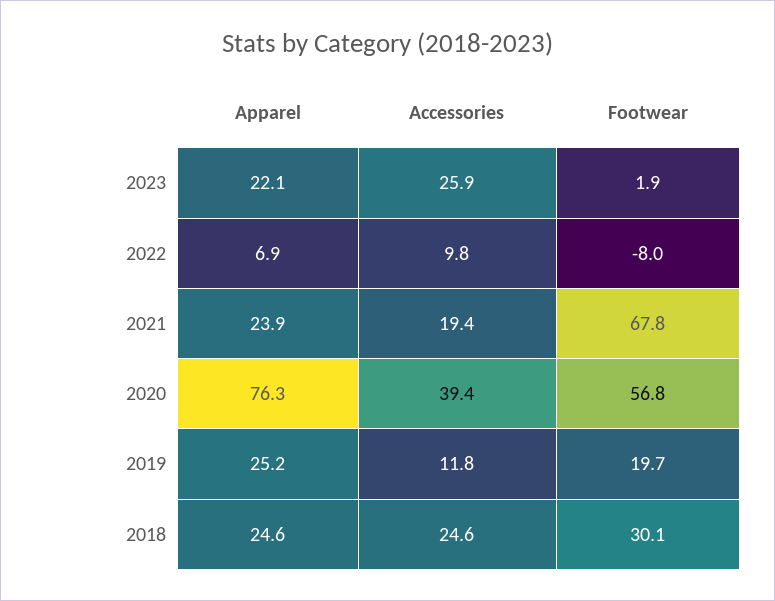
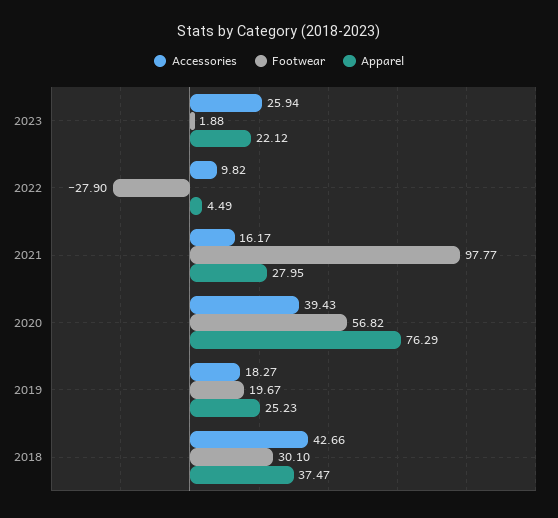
Apparel, 2022: 6.9 -> 4.49
Footwear, 2022: -8 -> -27.9
Apparel, 2021: 23.9 -> 27.95
Accessories, 2021: 19.4 -> 16.17
Footwear, 2021: 67.8 -> 97.77
Accessories, 2019: 11.8 -> 18.27
Apparel, 2018: 24.6 -> 37.47
Accessories, 2018: 24.6 -> 42.66

